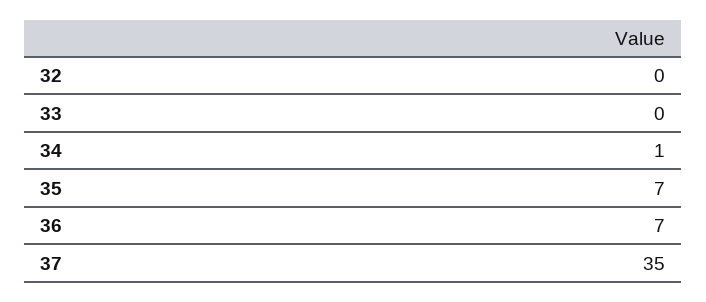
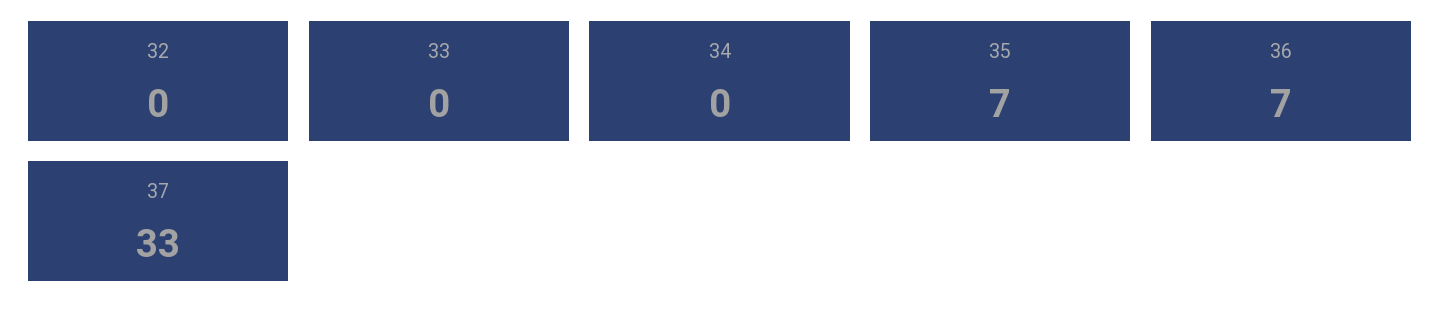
34: 1 -> 0
37: 35 -> 33

